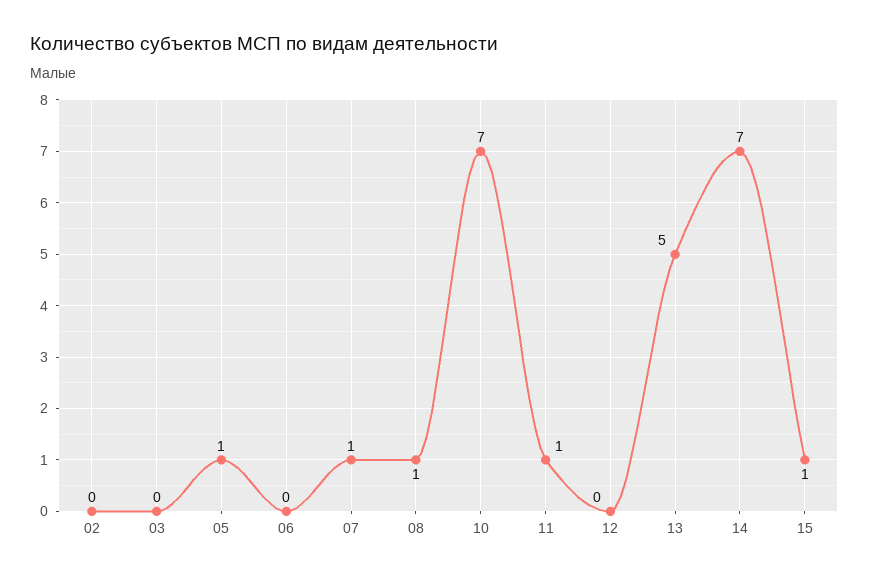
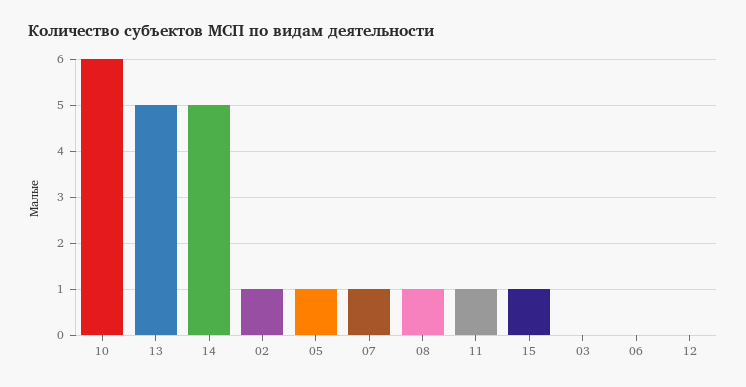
02: 0 -> 1
10: 7 -> 6
14: 7 -> 5

